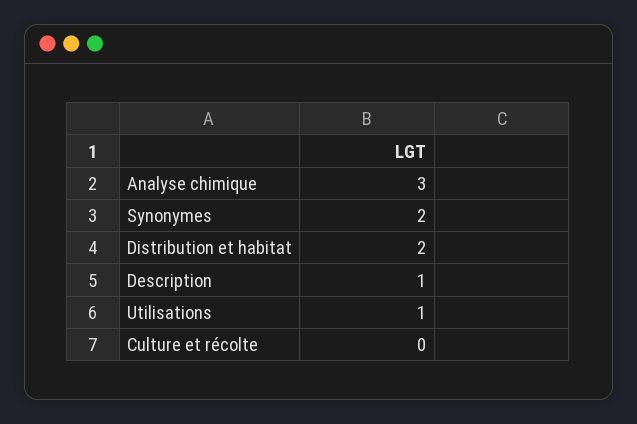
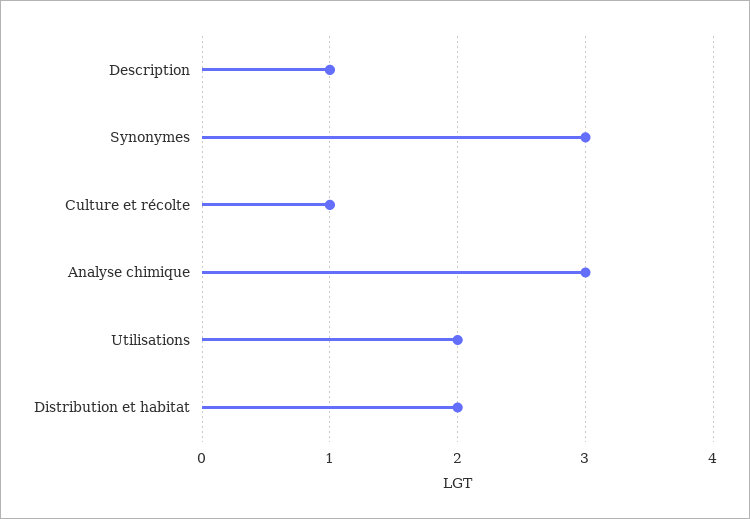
Synonymes: 2 -> 3
Utilisations: 1 -> 2
Culture et récolte: 0 -> 1

